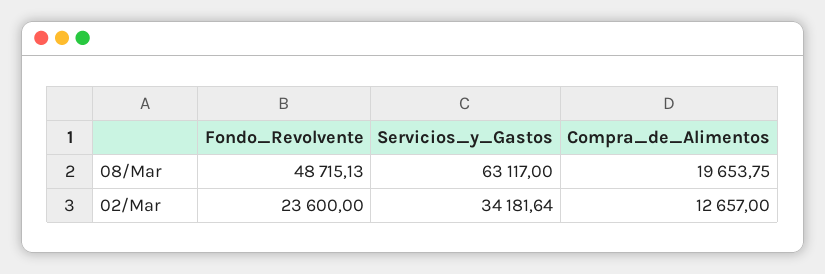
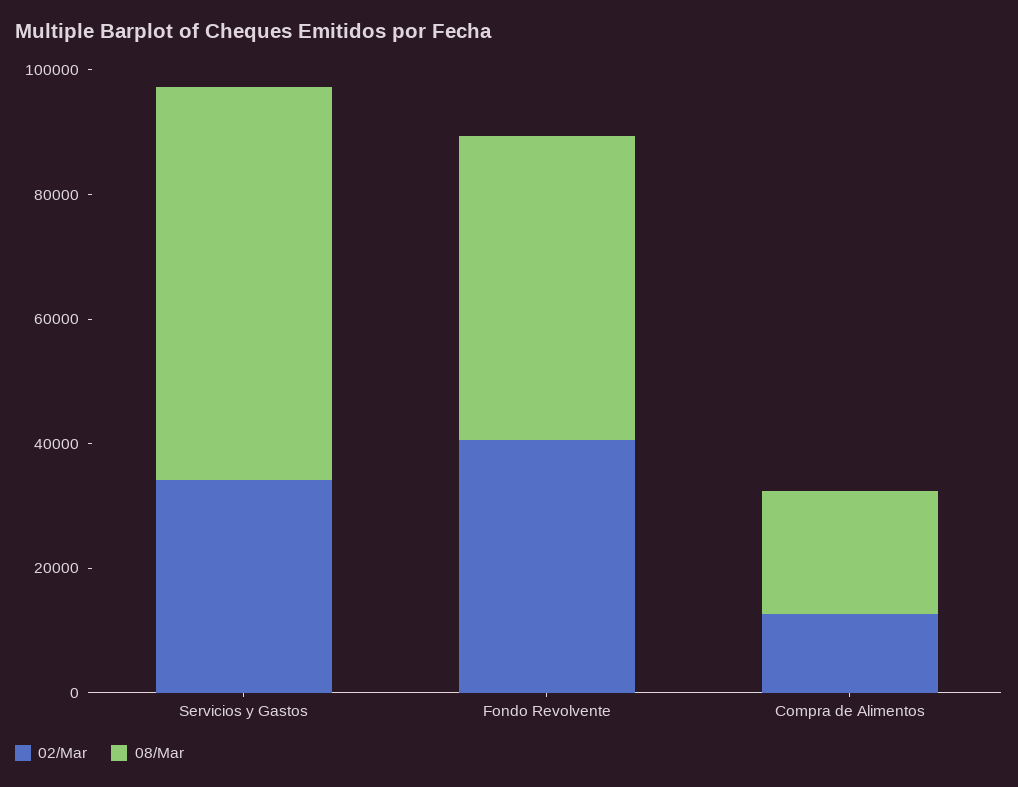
02/Mar, Fondo_Revolvente: 23600 -> 40000

